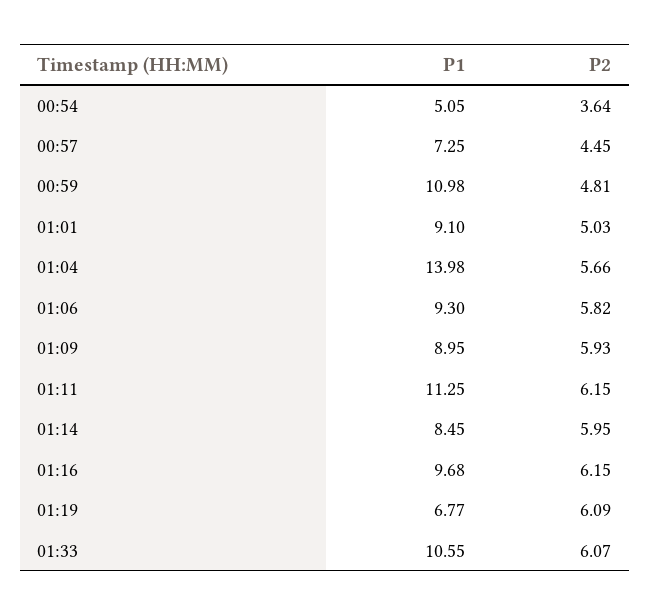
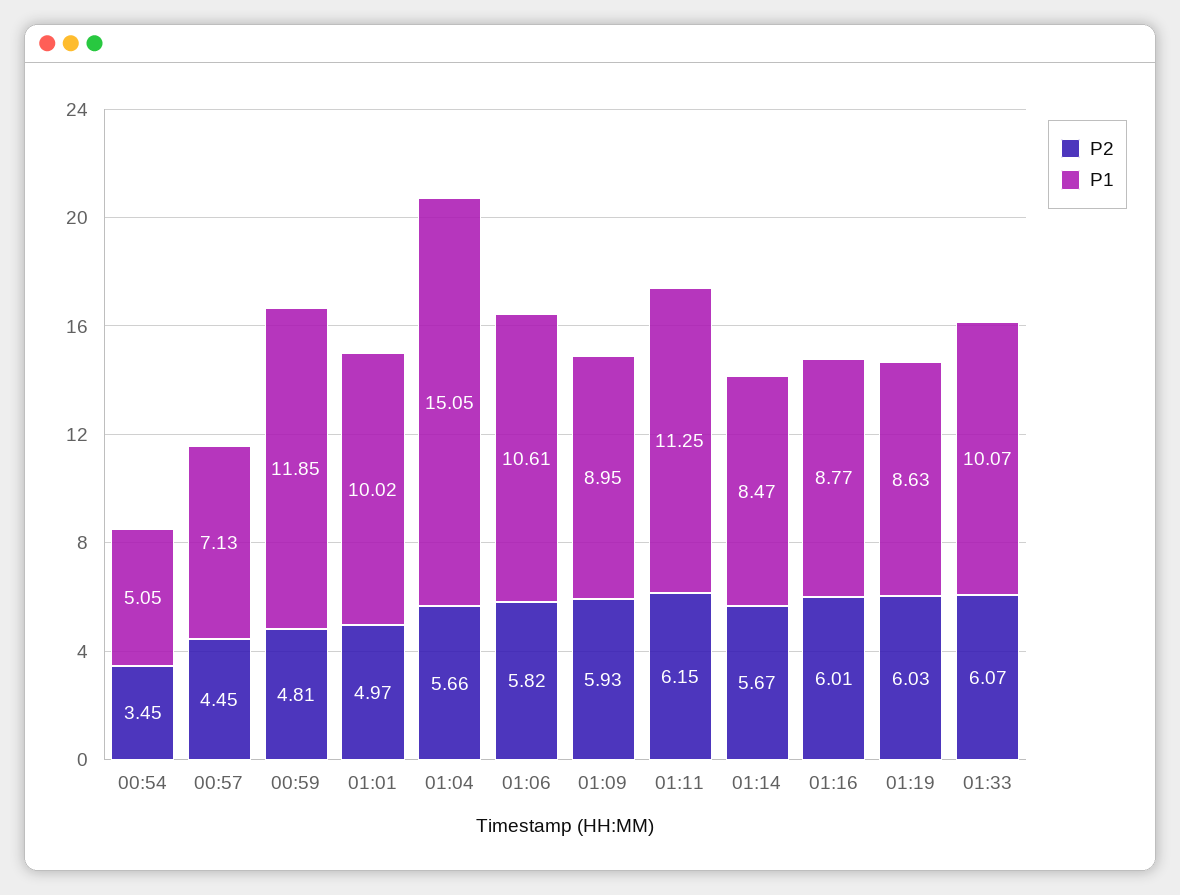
P2, 00:54: 3.64 -> 3.45
P1, 00:57: 7.25 -> 7.13
P1, 00:59: 10.98 -> 11.85
P1, 01:01: 9.1 -> 10.02
P2, 01:01: 5.03 -> 4.97
P1, 01:04: 13.98 -> 15.05
P1, 01:06: 9.3 -> 10.61
P1, 01:14: 8.45 -> 8.47
P2, 01:14: 5.95 -> 5.67
P1, 01:16: 9.68 -> 8.77
P2, 01:16: 6.15 -> 6.01
P1, 01:19: 6.77 -> 8.63
P2, 01:19: 6.09 -> 6.03
P1, 01:33: 10.55 -> 10.07

